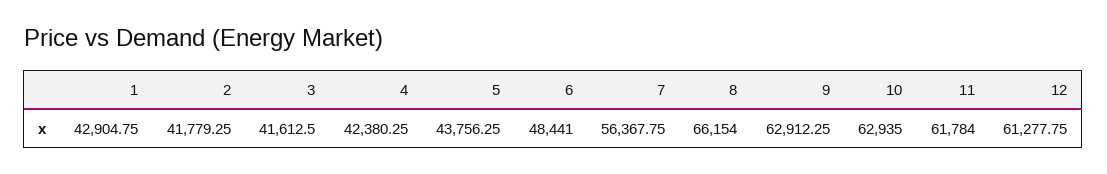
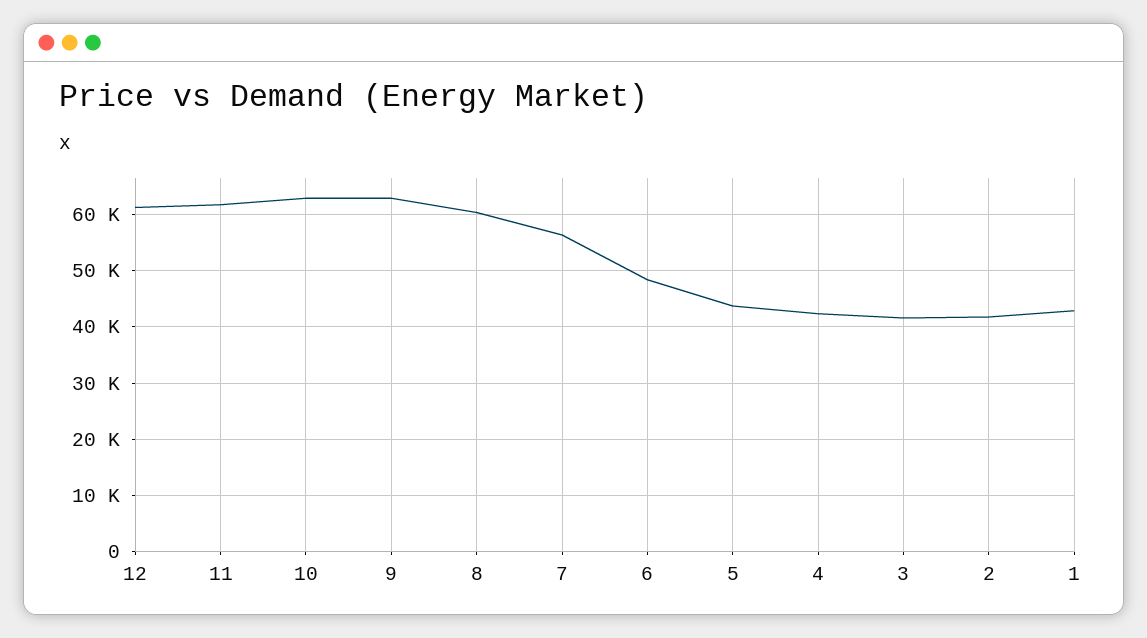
8: 66154 -> 60000

